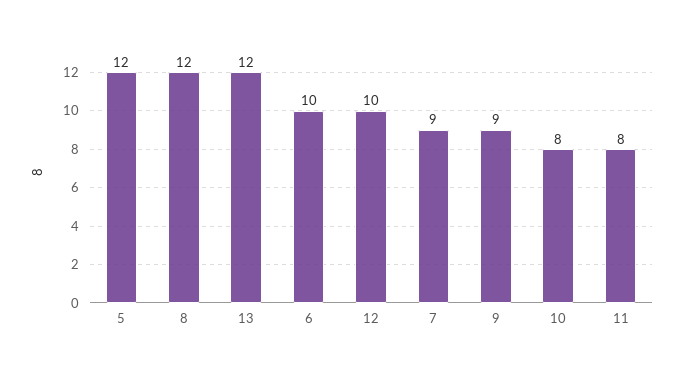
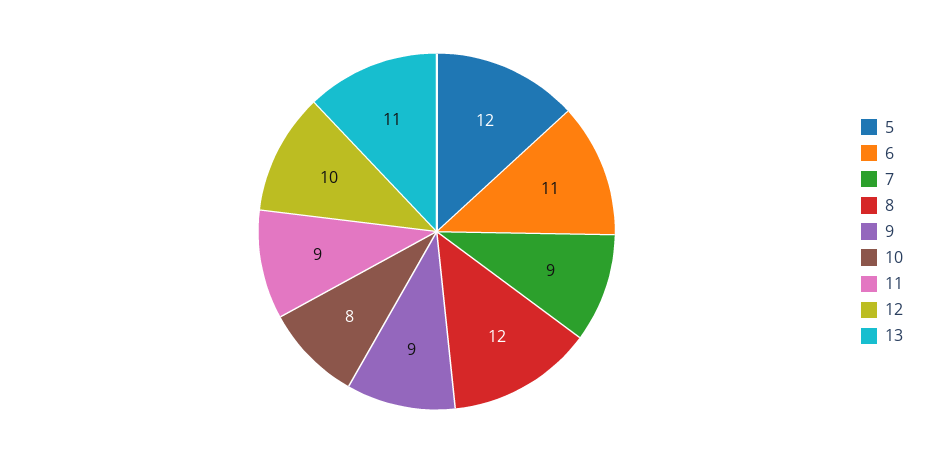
13: 12 -> 11
6: 10 -> 11
11: 8 -> 9

